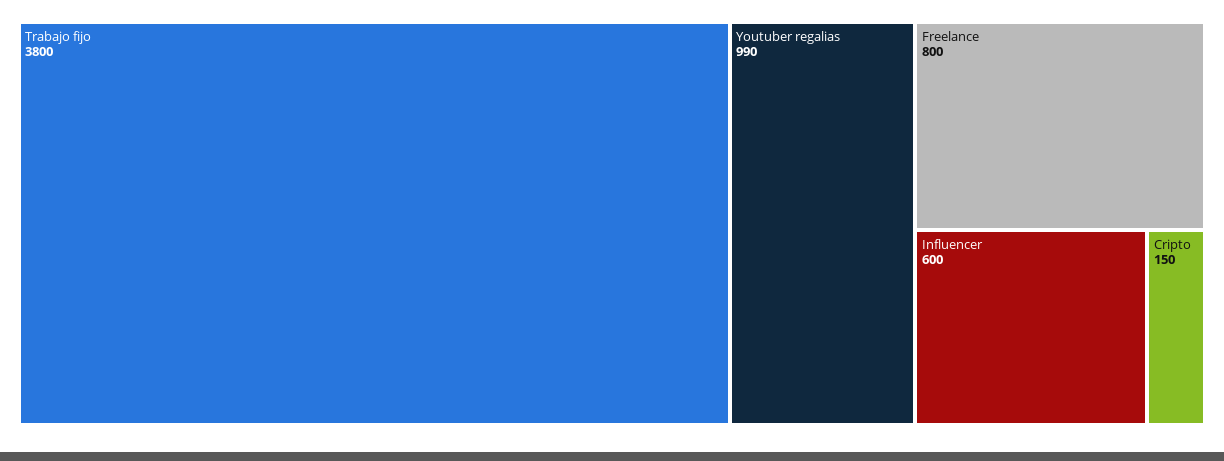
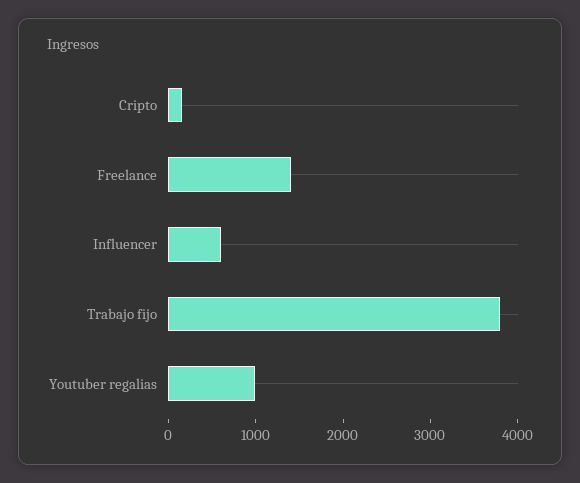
Freelance: 800 -> 1400

